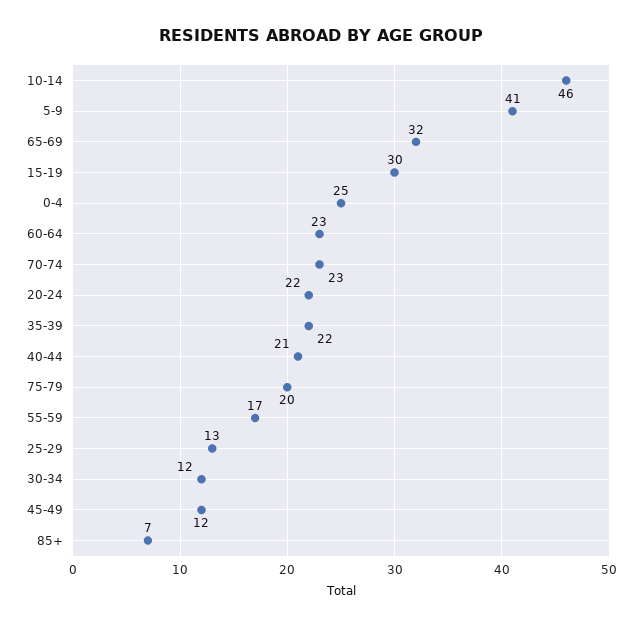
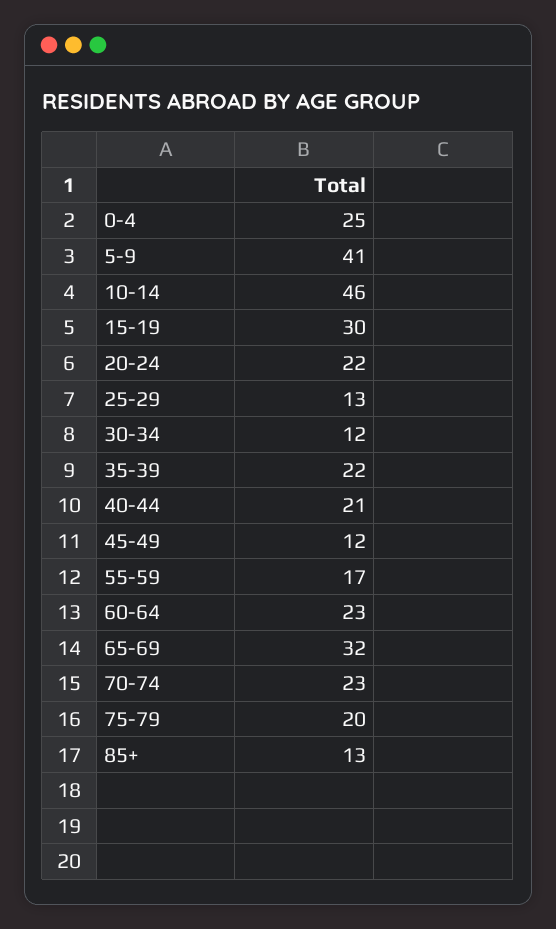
85+: 7 -> 13

